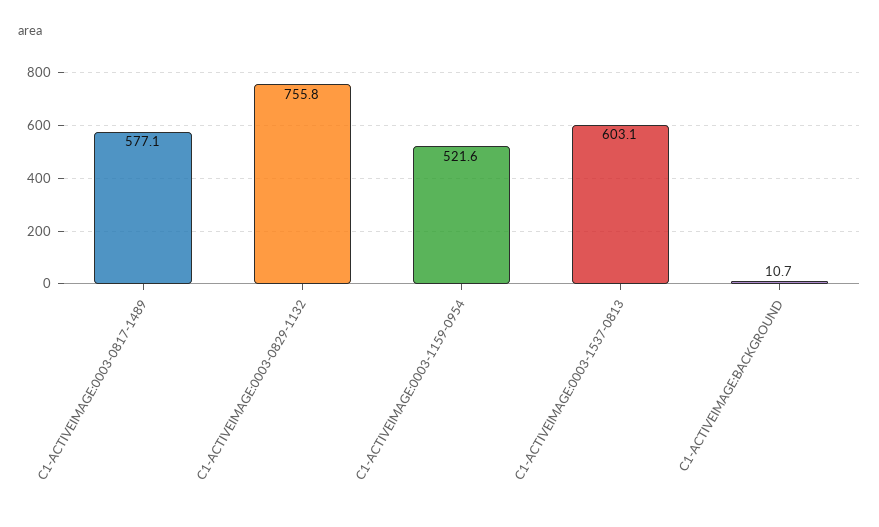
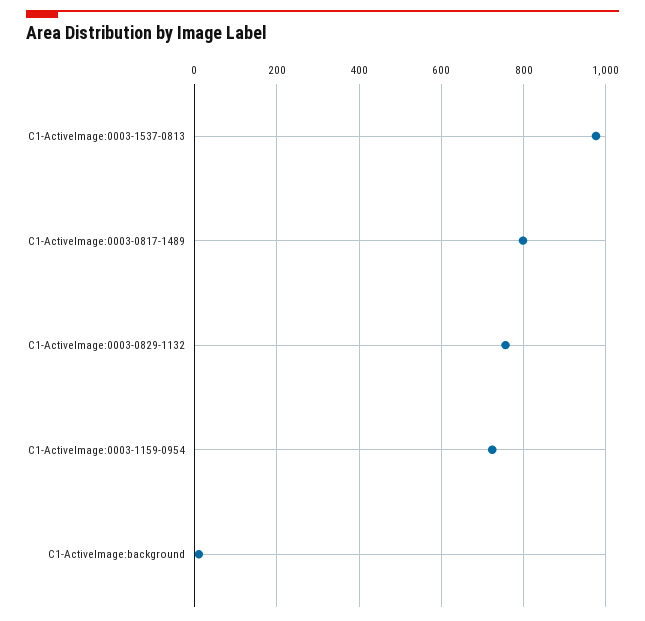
C1-ACTIVEIMAGE:0003-0817-1489: 577.1 -> 800
C1-ACTIVEIMAGE:0003-1159-0954: 521.6 -> 720
C1-ACTIVEIMAGE:0003-1537-0813: 603.1 -> 980

